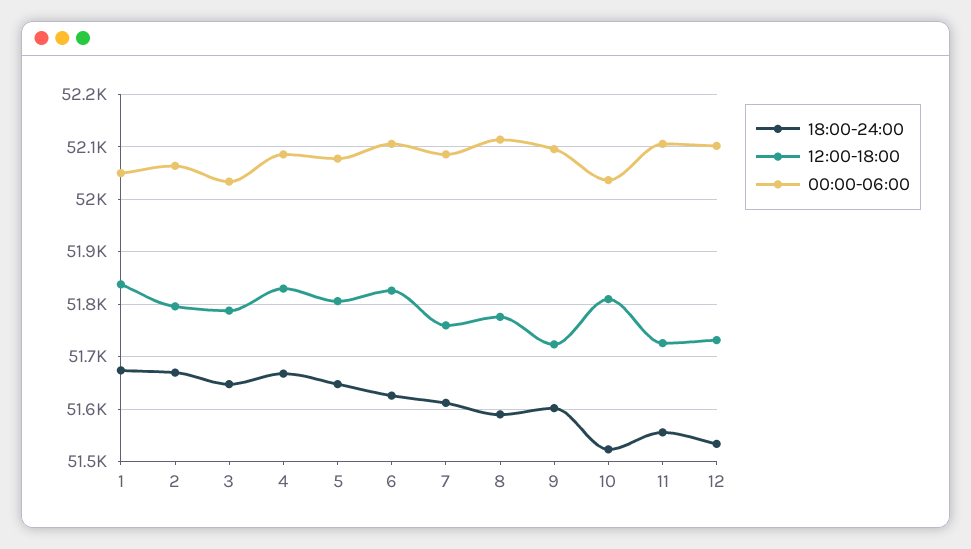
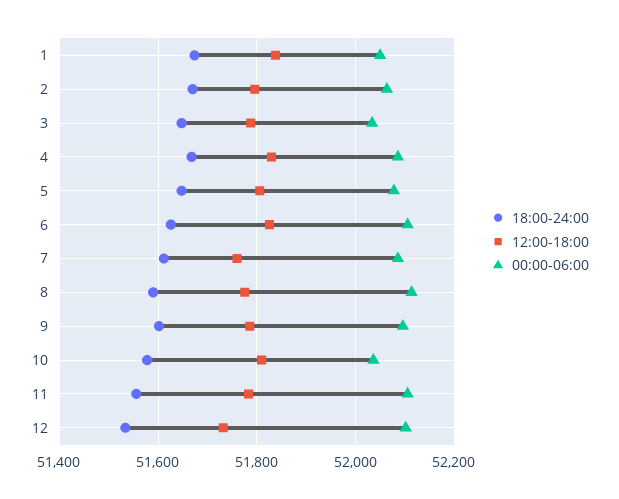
12:00-18:00, 9: 51720 -> 51780
18:00-24:00, 10: 51520 -> 51580
12:00-18:00, 11: 51720 -> 51780

